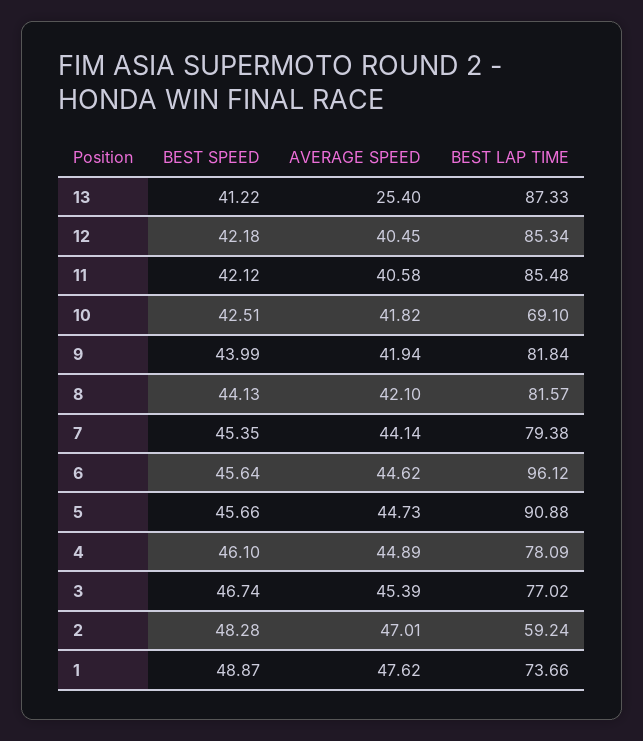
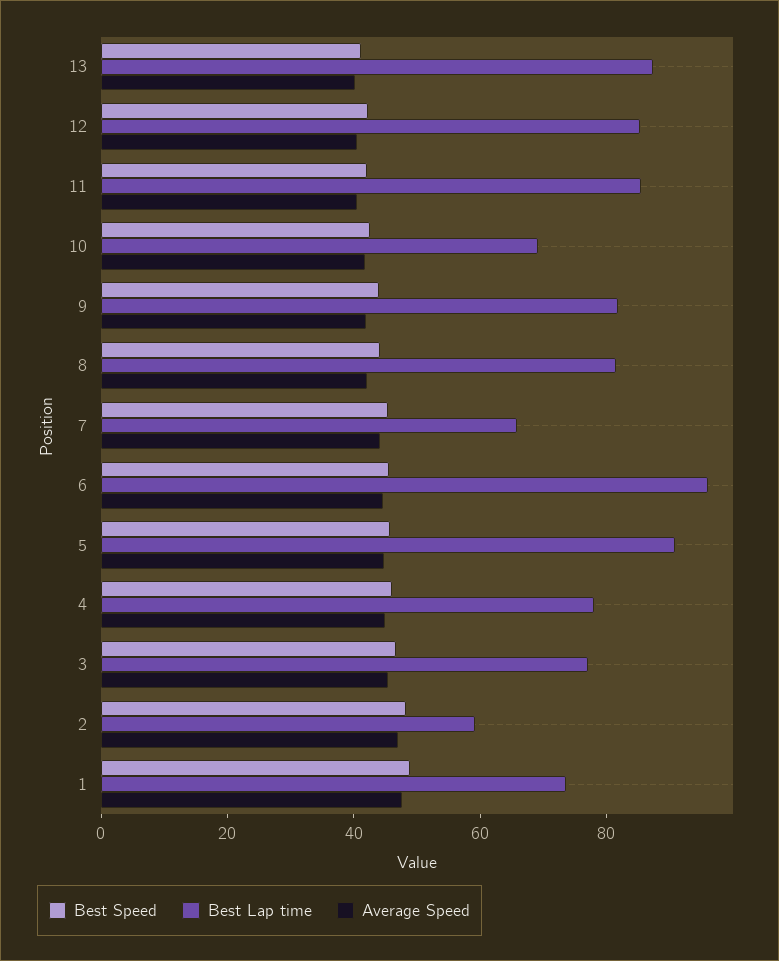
AVERAGE SPEED, 13: 25.4 -> 40
BEST LAP TIME, 7: 79.38 -> 65

